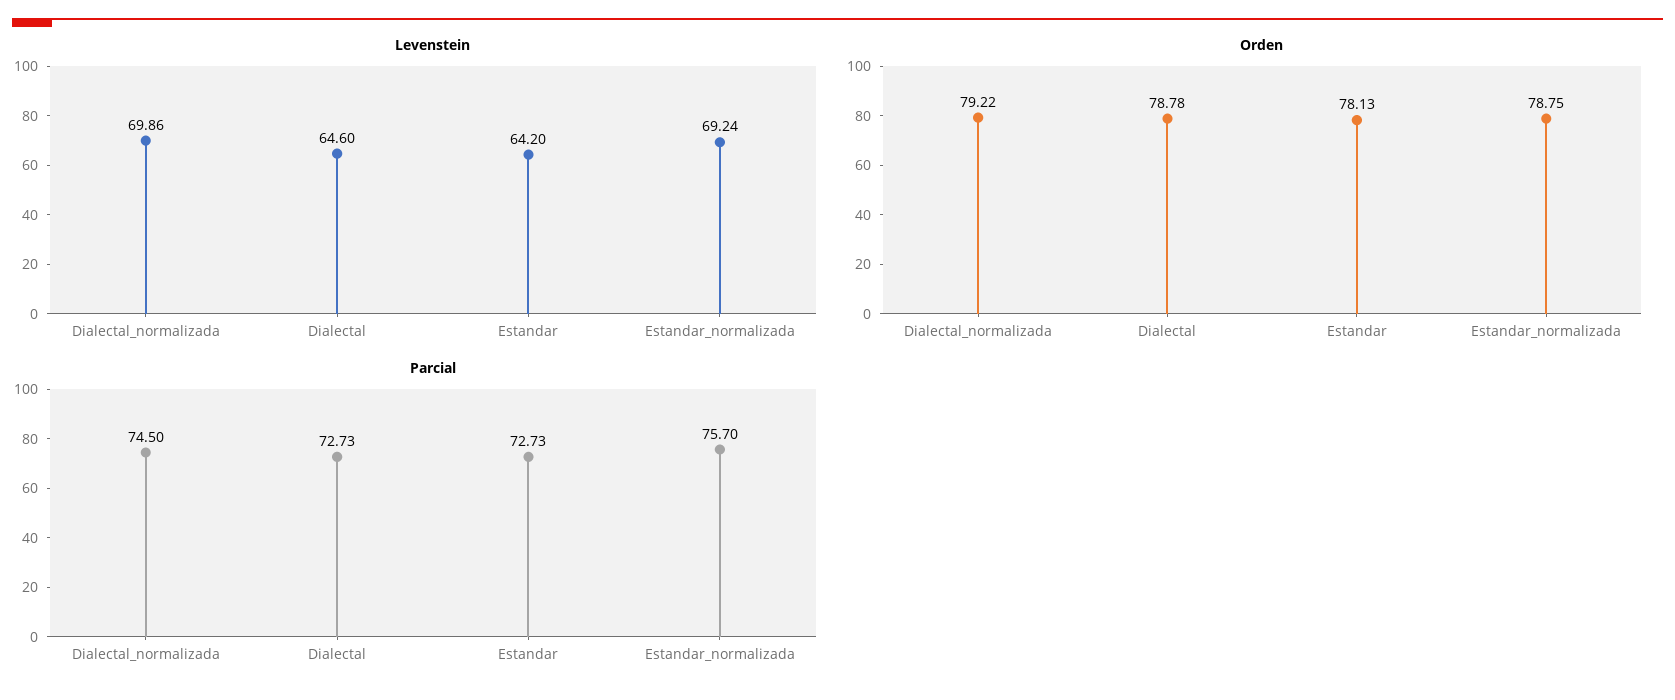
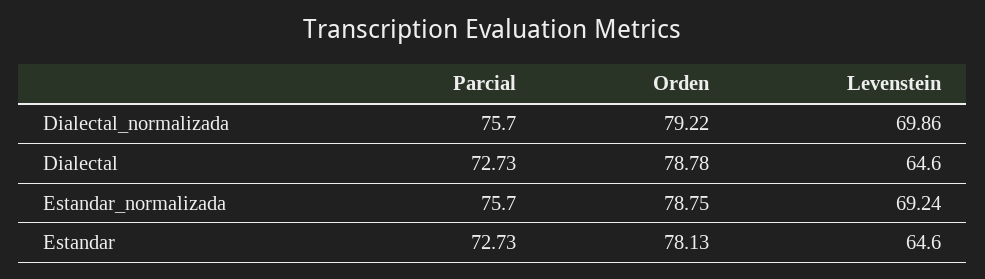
Levenstein, Estandar: 64.2 -> 64.6
Parcial, Dialectal_normalizada: 74.5 -> 75.7

